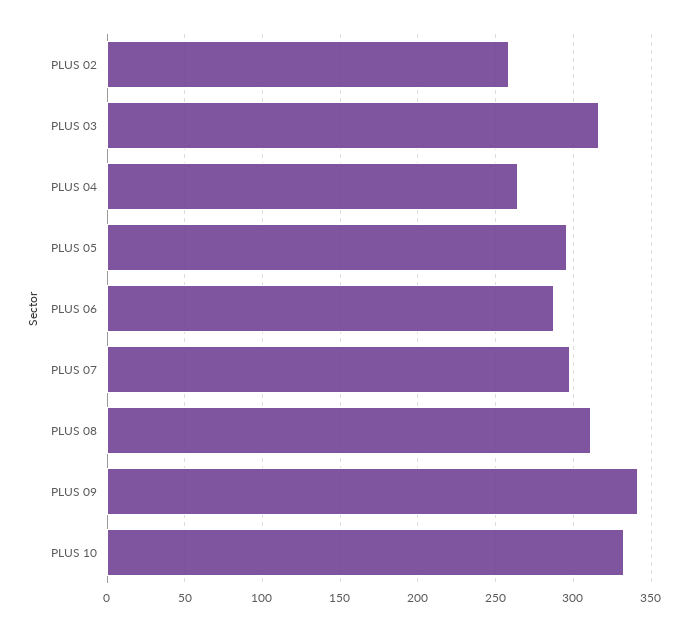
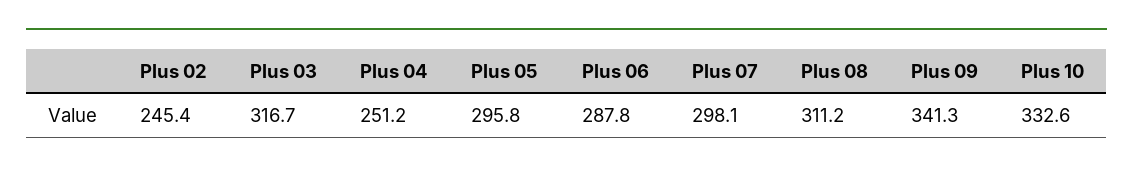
PLUS 02: 260 -> 245.4
PLUS 04: 265 -> 251.2

